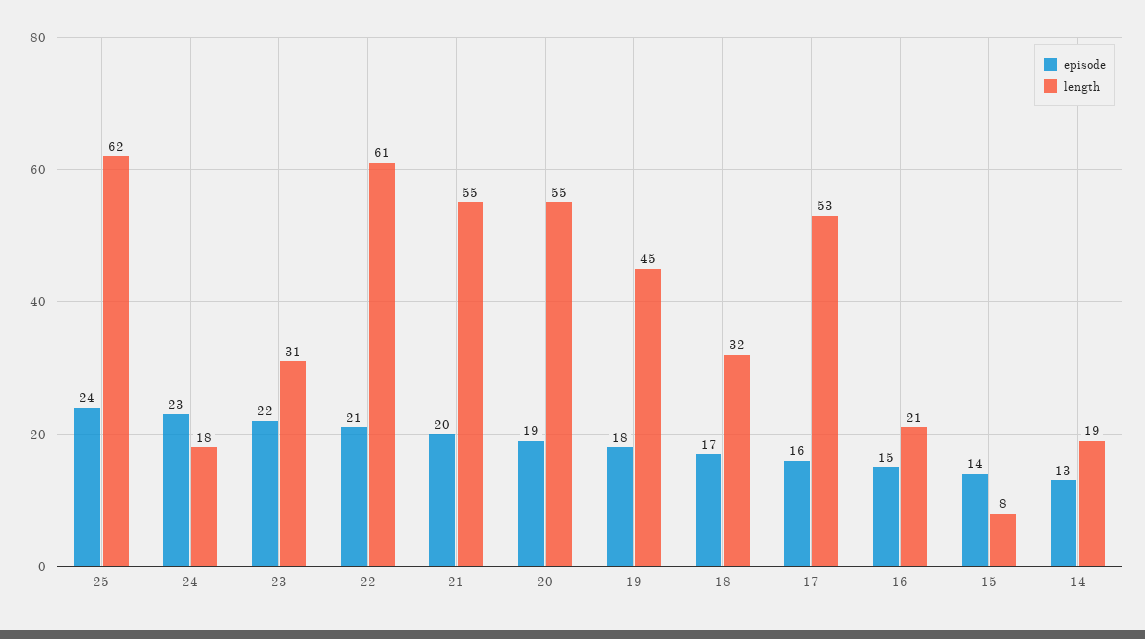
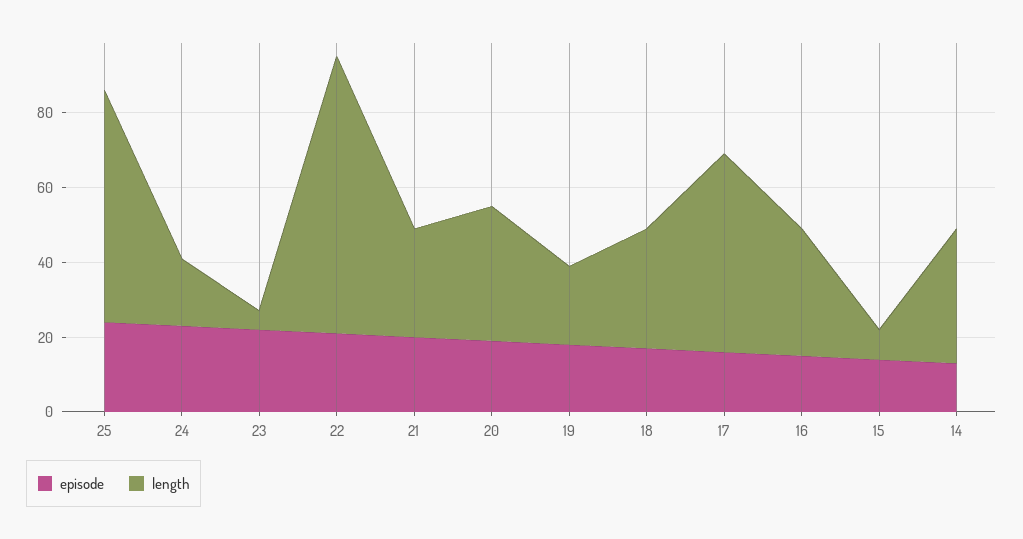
length, 23: 31 -> 5
length, 22: 61 -> 75
length, 21: 55 -> 30
length, 20: 55 -> 35
length, 19: 45 -> 20
length, 16: 21 -> 35
length, 14: 19 -> 35

